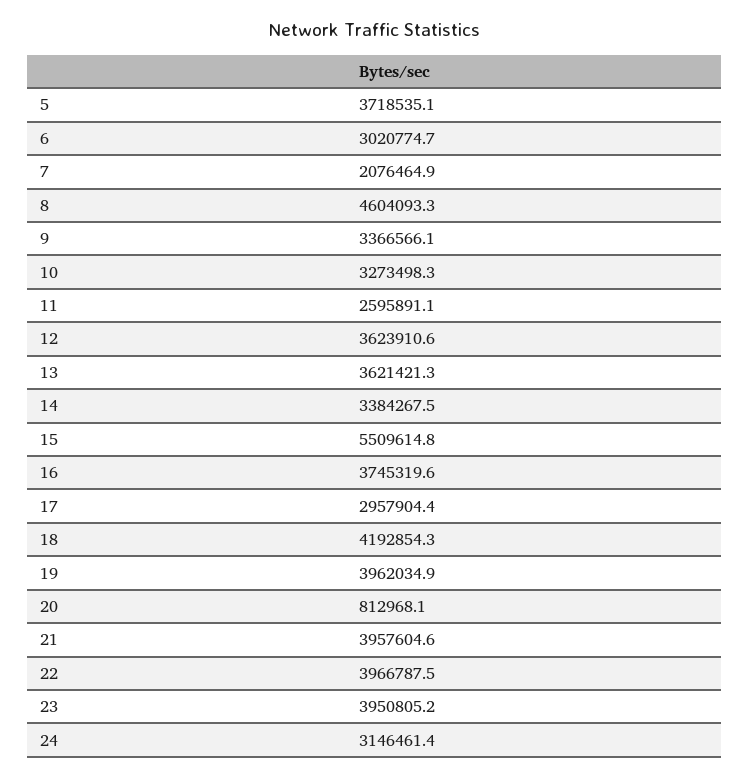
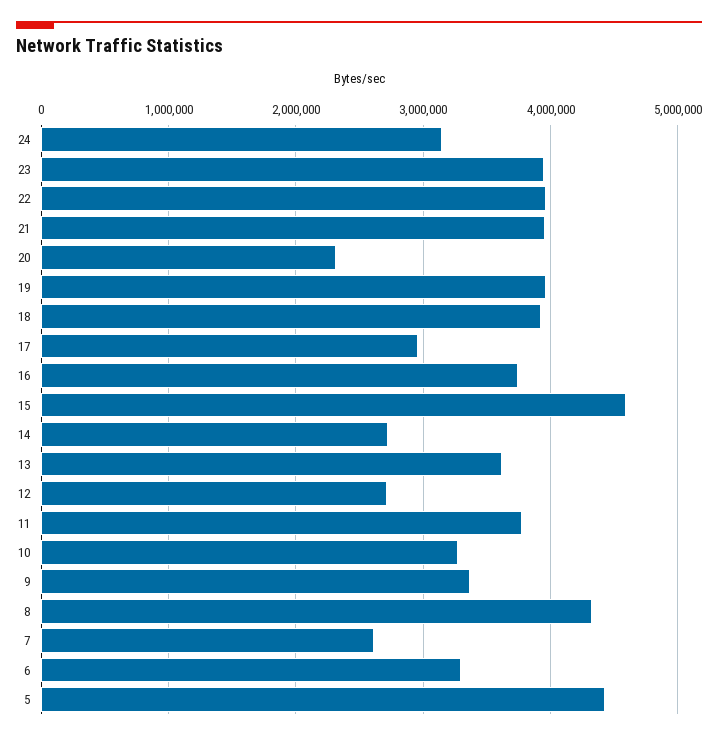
5: 3718535.1 -> 4400000
6: 3020774.7 -> 3300000
7: 2076464.9 -> 2600000
8: 4604093.3 -> 4300000
11: 2595891.1 -> 3800000
12: 3623910.6 -> 2700000
14: 3384267.5 -> 2700000
15: 5509614.8 -> 4600000
18: 4192854.3 -> 3900000
20: 812968.1 -> 2300000

